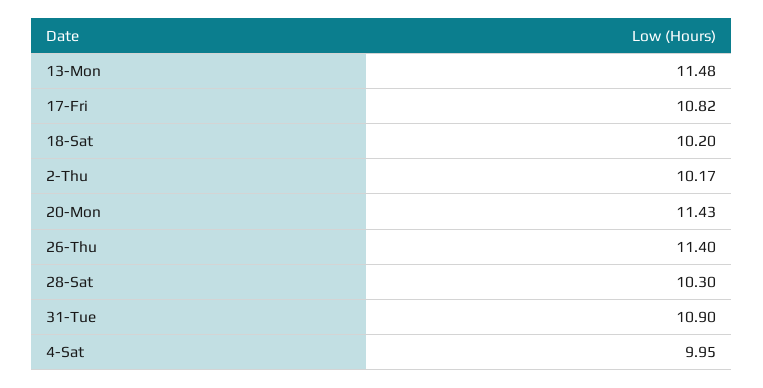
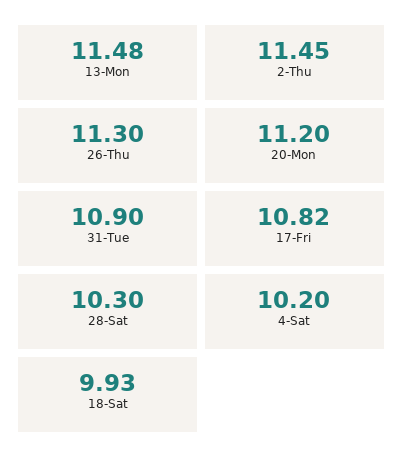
18-Sat: 10.2 -> 9.93
2-Thu: 10.17 -> 11.45
20-Mon: 11.43 -> 11.2
26-Thu: 11.4 -> 11.3
4-Sat: 9.95 -> 10.2

